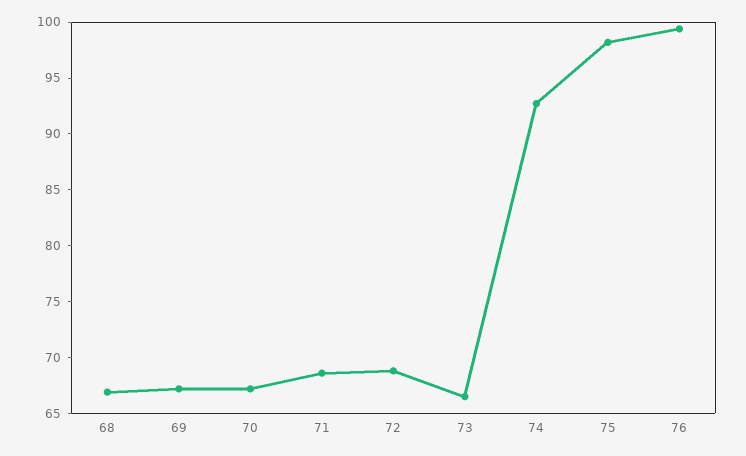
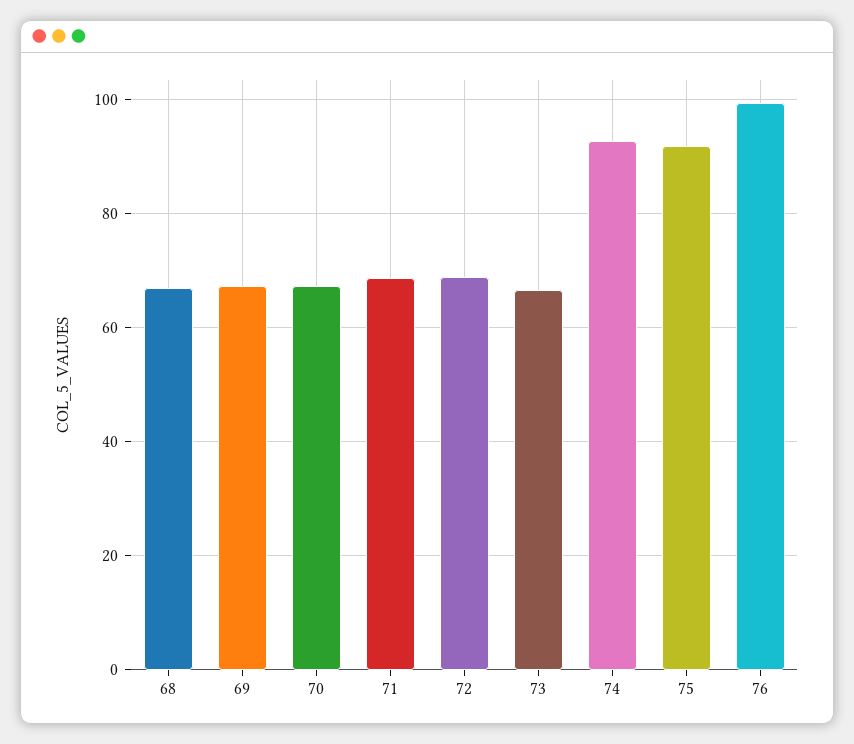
75: 98 -> 92

